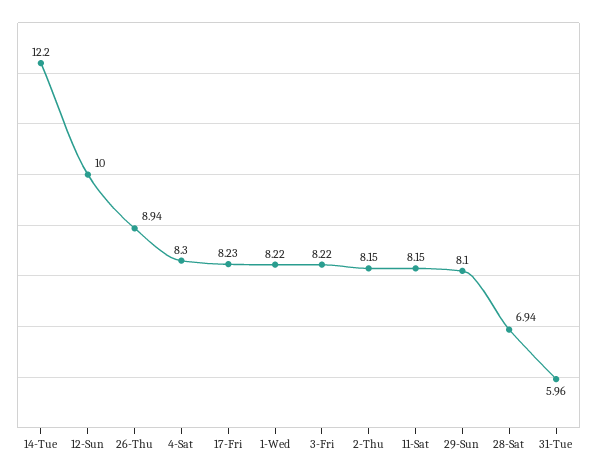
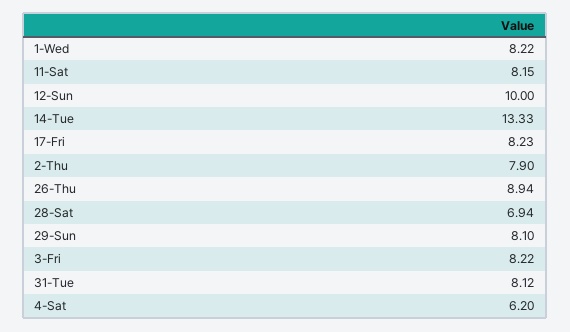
14-Tue: 12.2 -> 13.33
4-Sat: 8.3 -> 6.2
2-Thu: 8.15 -> 7.9
31-Tue: 5.96 -> 8.12

